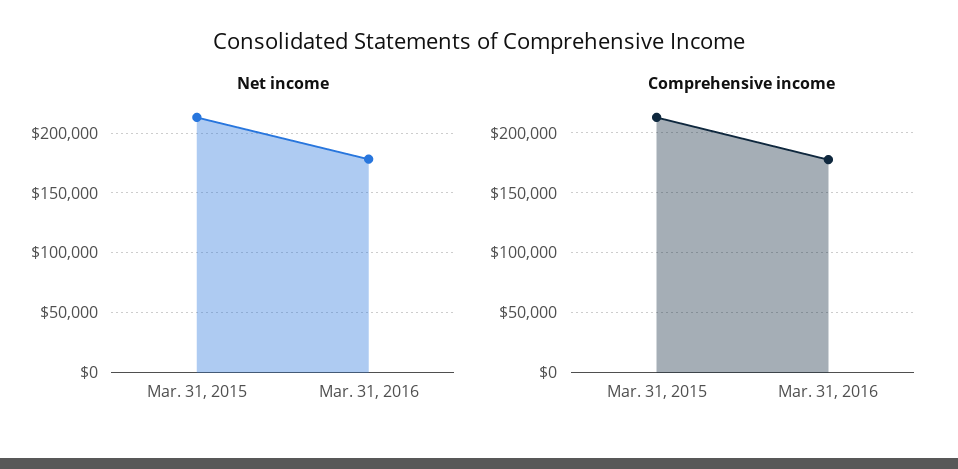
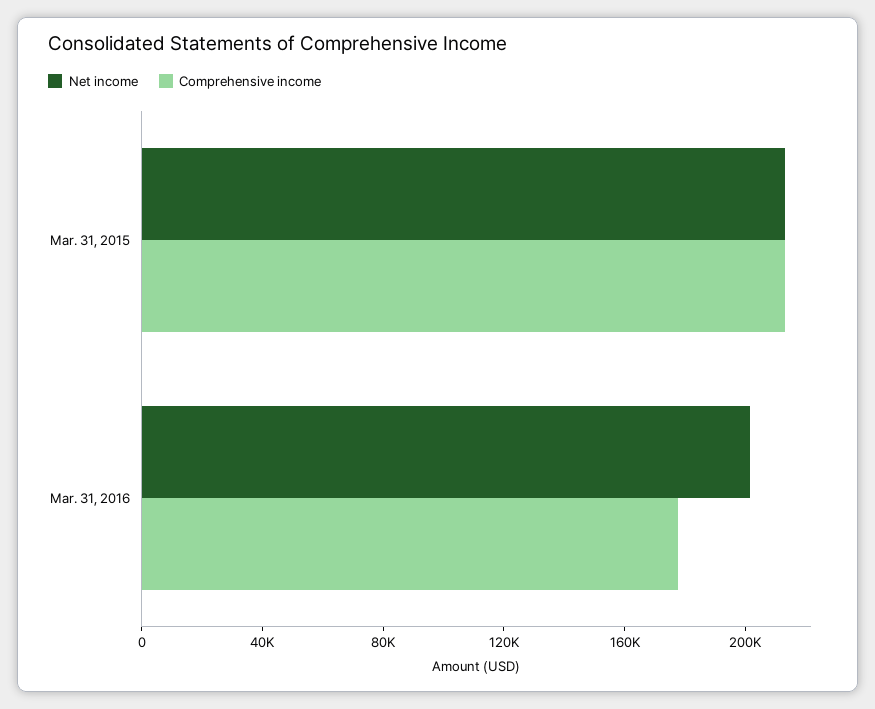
Net income, Mar. 31, 2016: 180000 -> 200000

